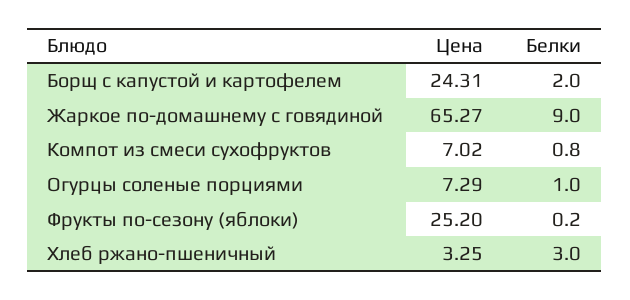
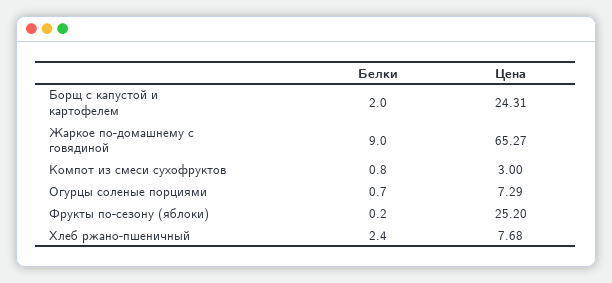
Цена, Компот из смеси сухофруктов: 7.02 -> 3
Белки, Огурцы соленые порциями: 1 -> 0.7
Цена, Хлеб ржано-пшеничный: 3.25 -> 7.68
Белки, Хлеб ржано-пшеничный: 3 -> 2.4

